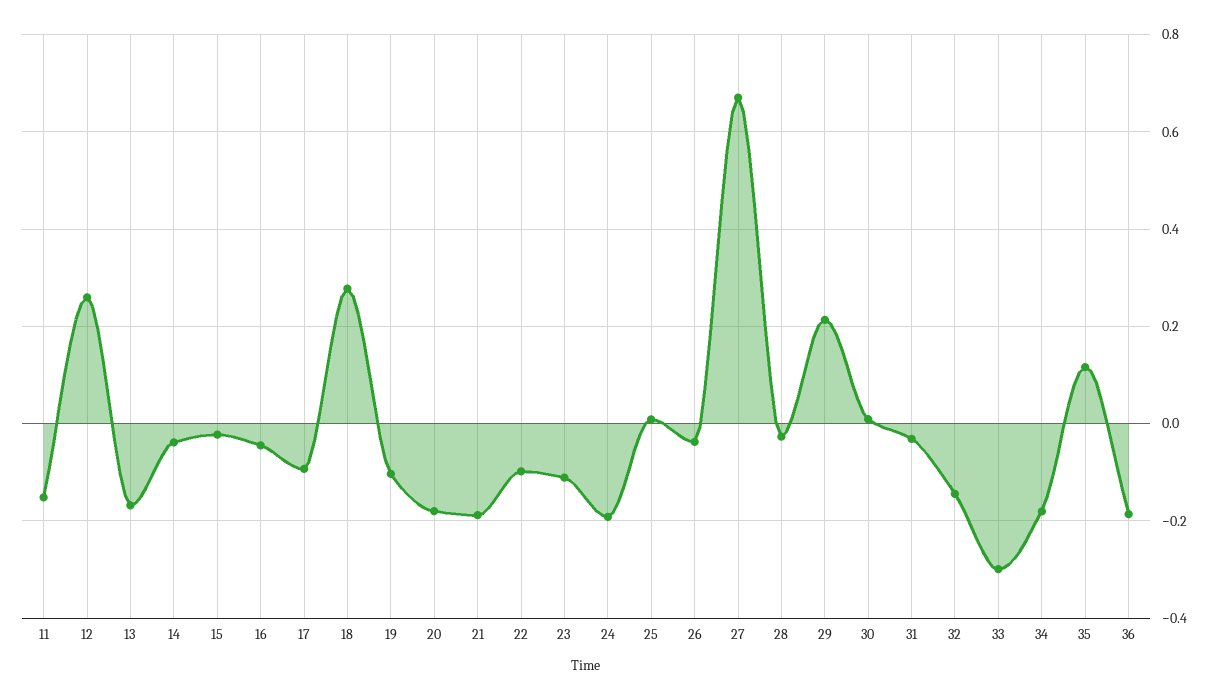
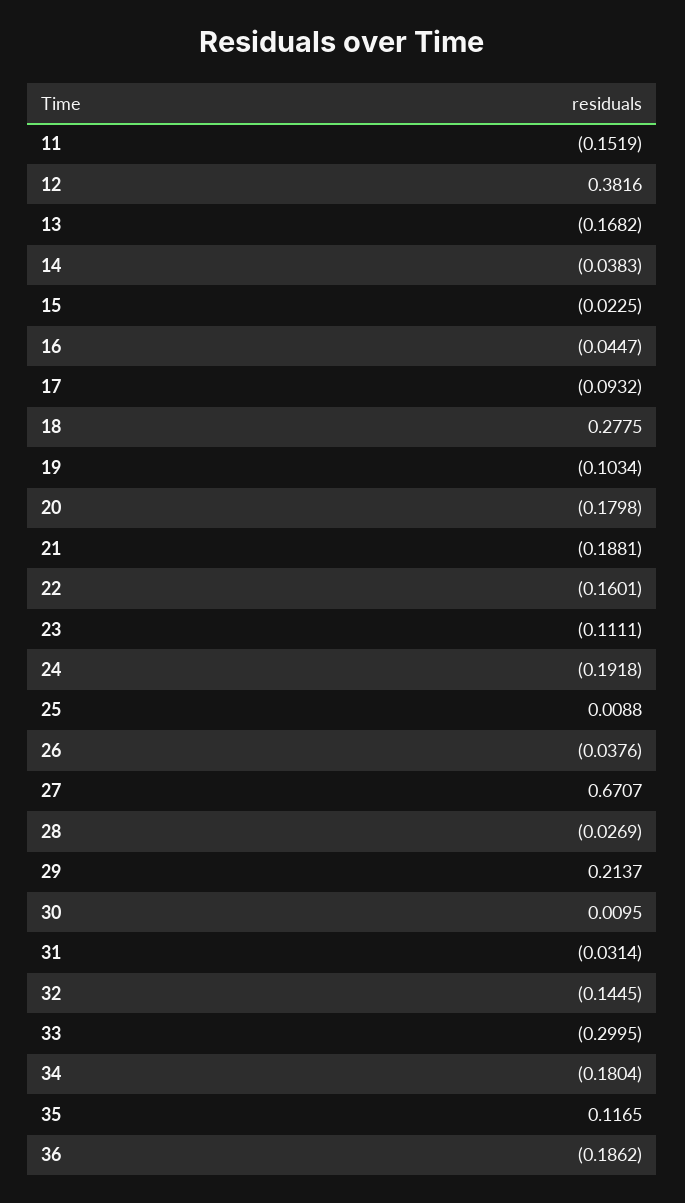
12: 0.26 -> 0.3816
22: -0.1 -> -0.1601

